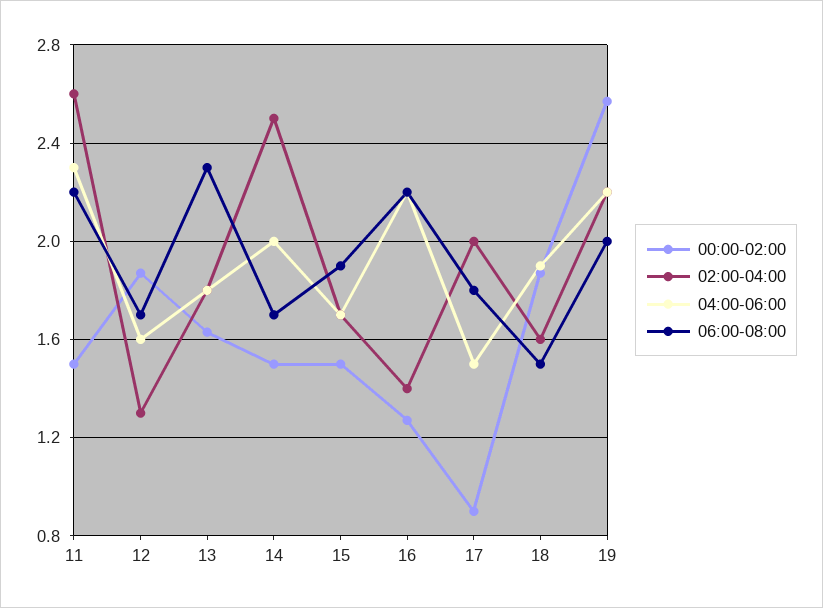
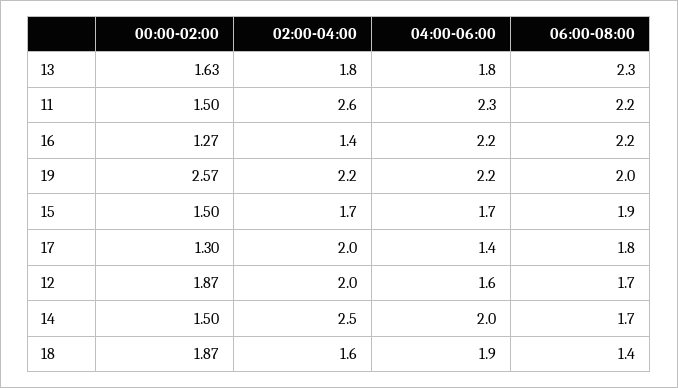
02:00-04:00, 12: 1.3 -> 2
00:00-02:00, 17: 0.9 -> 1.3
04:00-06:00, 17: 1.5 -> 1.4
06:00-08:00, 18: 1.5 -> 1.4

